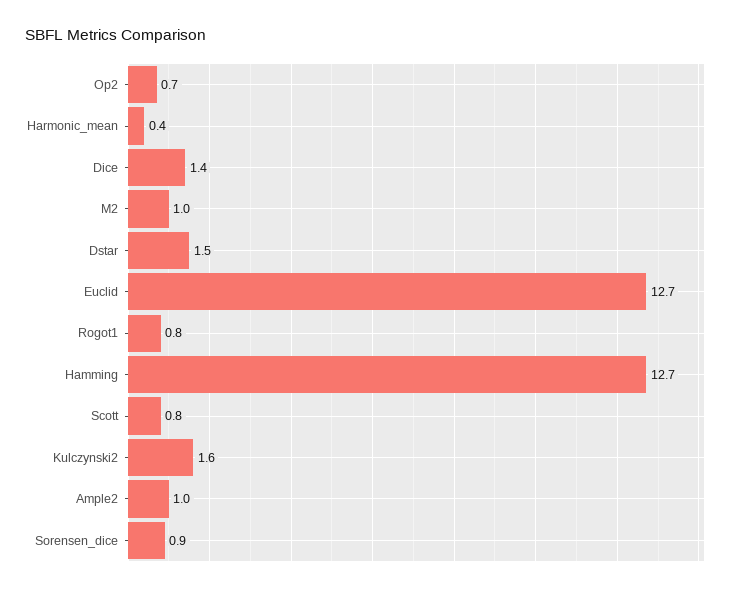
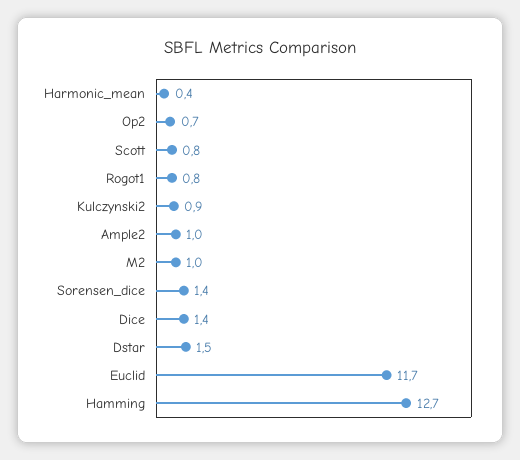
Euclid: 12.7 -> 11.7
Kulczynski2: 1.6 -> 0.9
Sorensen_dice: 0.9 -> 1.4

